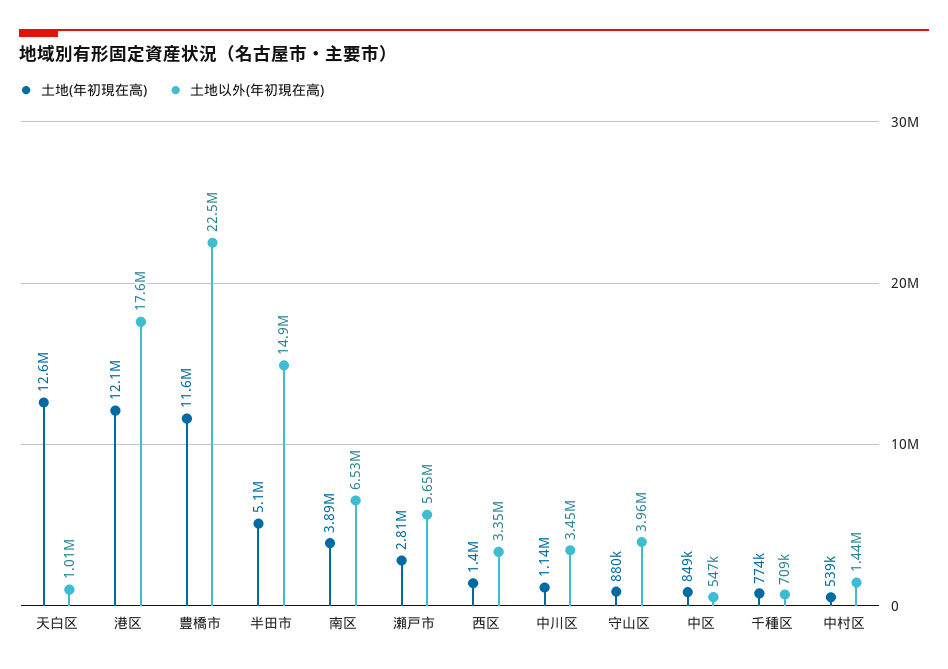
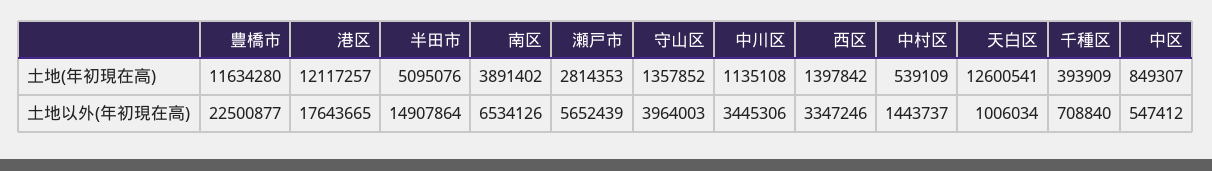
土地(年初現在高), 守山区: 880000 -> 1357852
土地(年初現在高), 千種区: 774000 -> 393909

